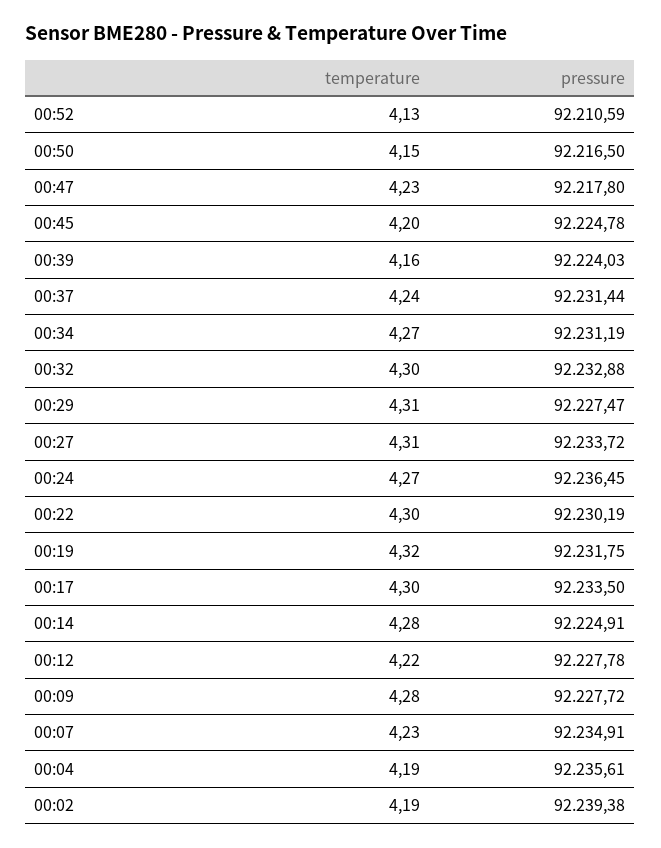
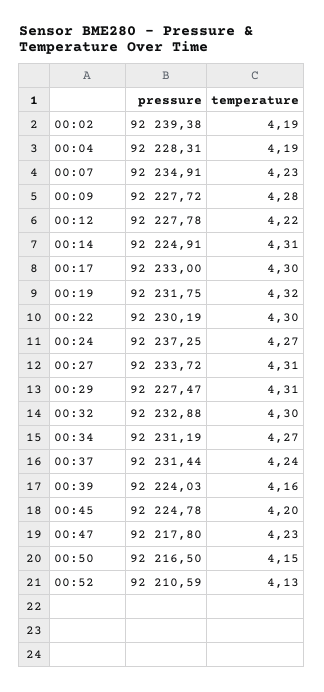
pressure, 00:24: 92236.45 -> 92237.25
pressure, 00:17: 92233.5 -> 92233
temperature, 00:14: 4.28 -> 4.31
pressure, 00:04: 92235.61 -> 92228.31

